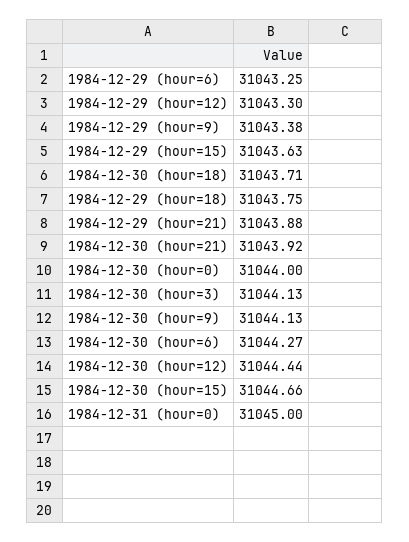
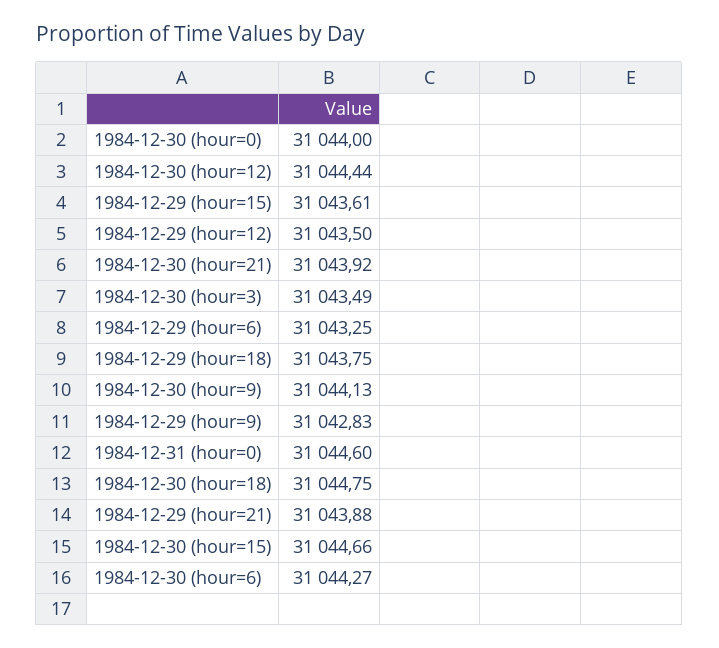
1984-12-29 (hour=12): 31043.3 -> 31043.5
1984-12-29 (hour=9): 31043.38 -> 31042.83
1984-12-29 (hour=15): 31043.63 -> 31043.61
1984-12-30 (hour=18): 31043.71 -> 31044.75
1984-12-30 (hour=3): 31044.13 -> 31043.49
1984-12-31 (hour=0): 31045 -> 31044.6

